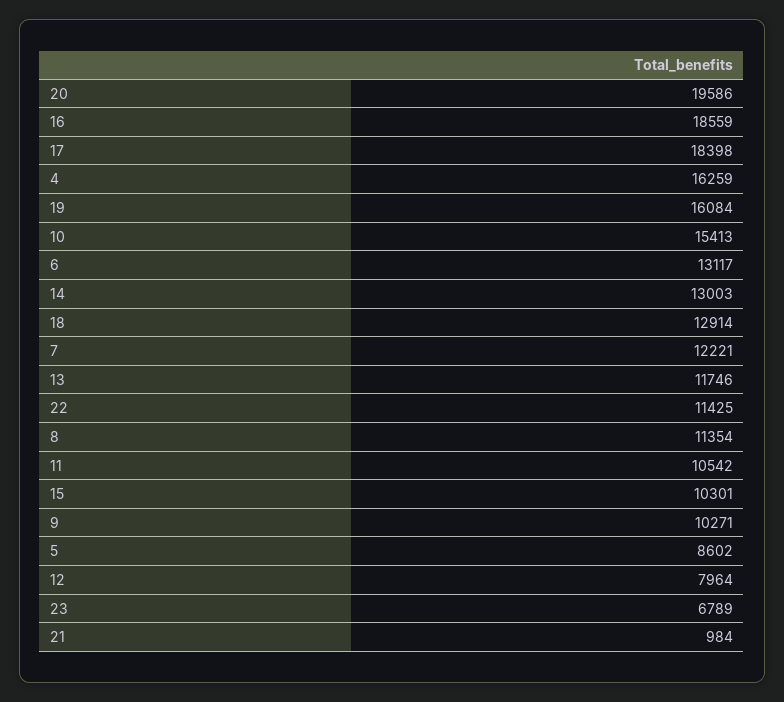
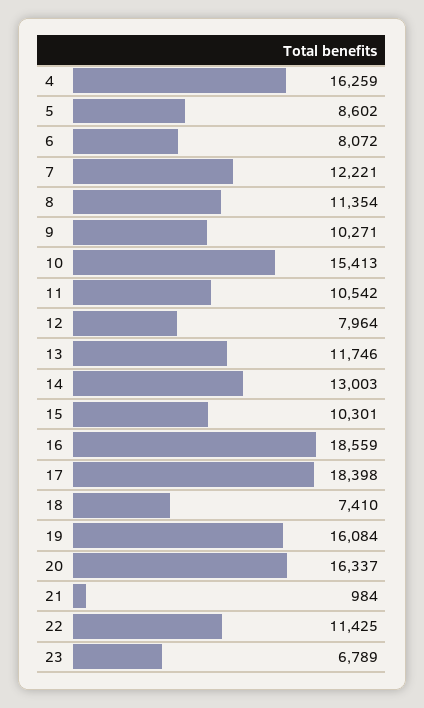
20: 19586 -> 16337
6: 13117 -> 8072
18: 12914 -> 7410

